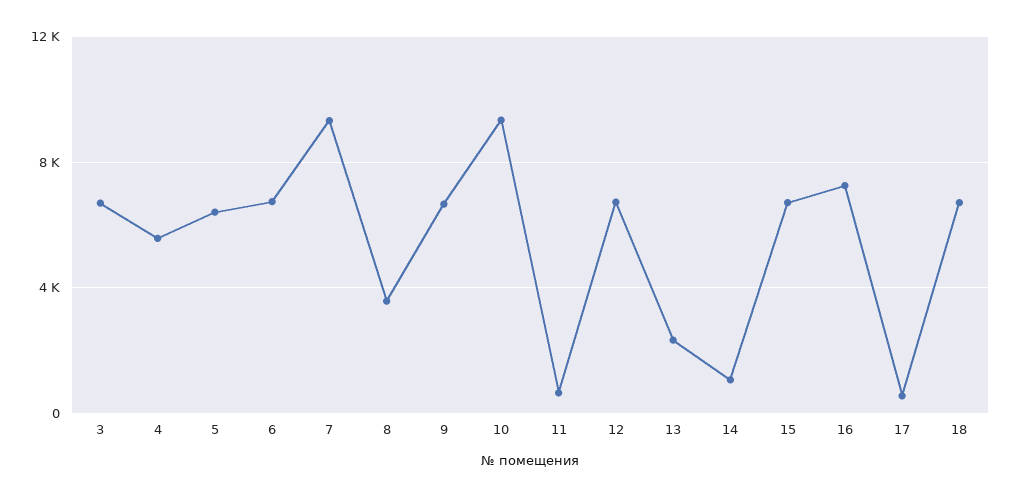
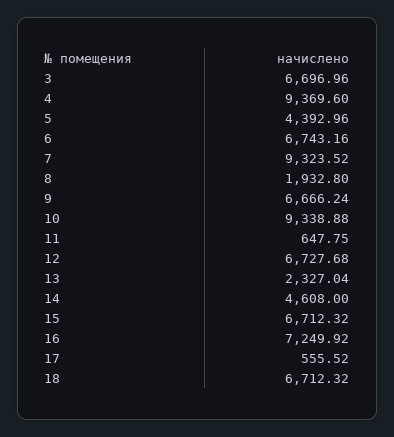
4: 5500 -> 9369.6
5: 6500 -> 4392.96
8: 3500 -> 1932.8
14: 1000 -> 4608

